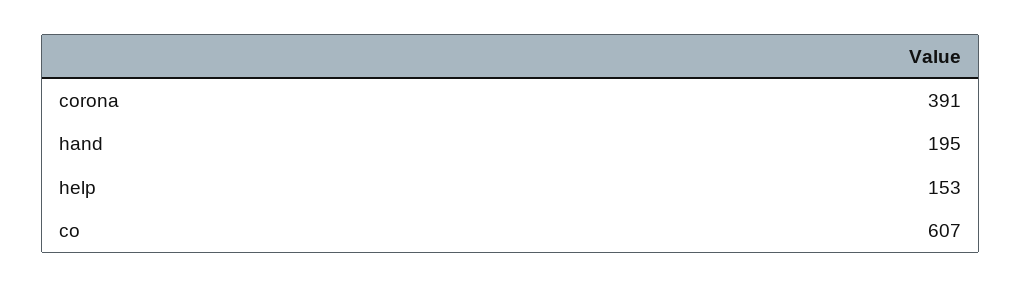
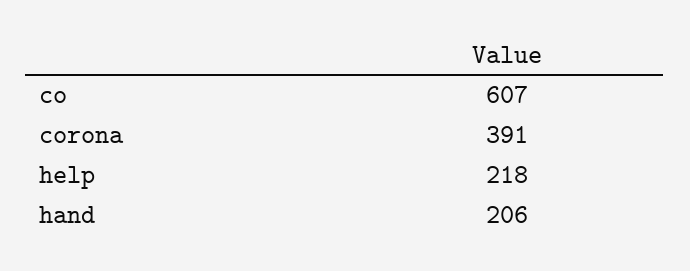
hand: 195 -> 206
help: 153 -> 218

